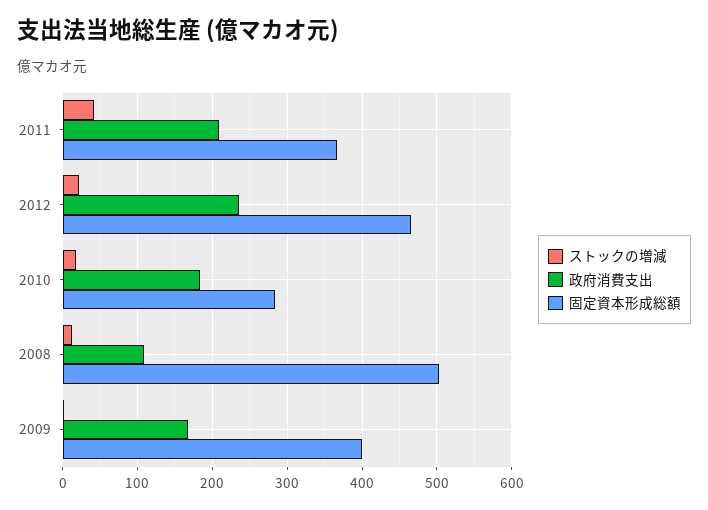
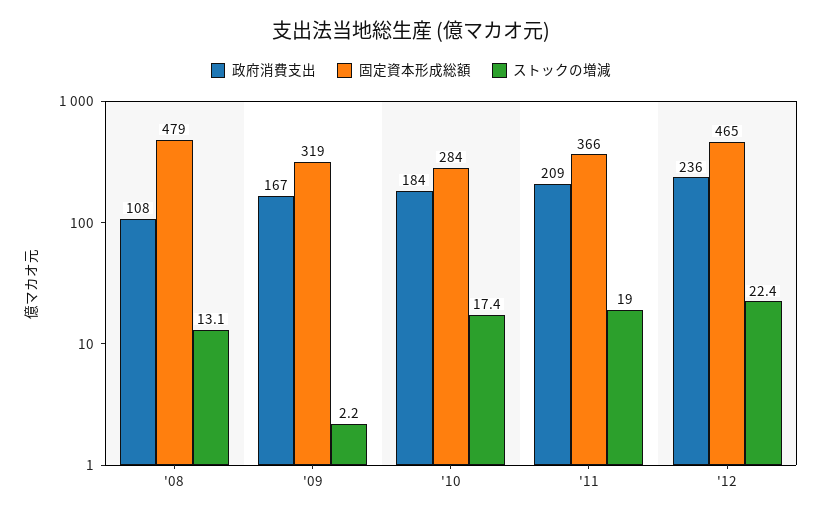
ストックの増減, 2011: 40 -> 19
固定資本形成総額, 2008: 500 -> 479
固定資本形成総額, 2009: 400 -> 319

